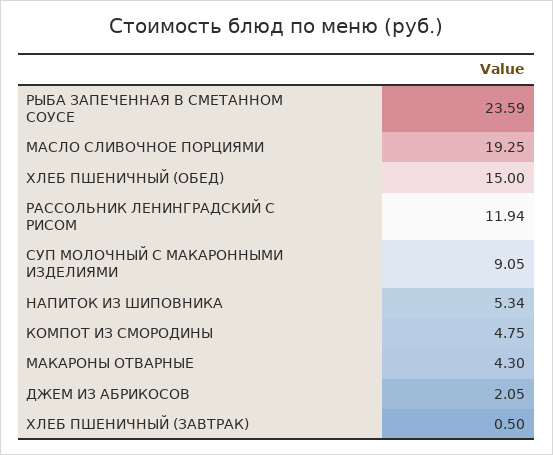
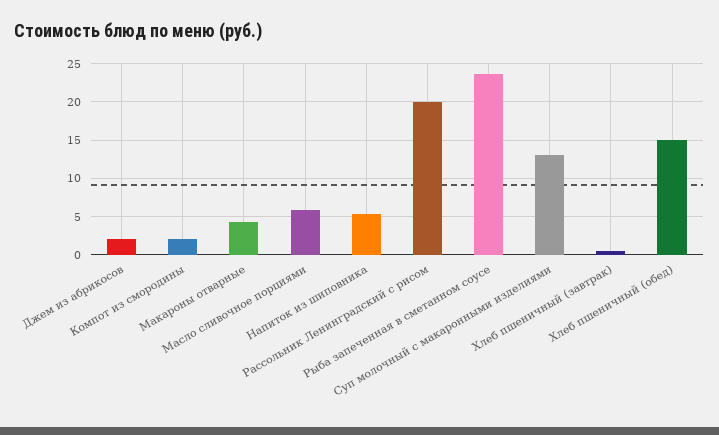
МАСЛО СЛИВОЧНОЕ ПОРЦИЯМИ: 19.25 -> 6
РАССОЛЬНИК ЛЕНИНГРАДСКИЙ С РИСОМ: 11.94 -> 20
СУП МОЛОЧНЫЙ С МАКАРОННЫМИ ИЗДЕЛИЯМИ: 9.05 -> 13
КОМПОТ ИЗ СМОРОДИНЫ: 4.75 -> 2

